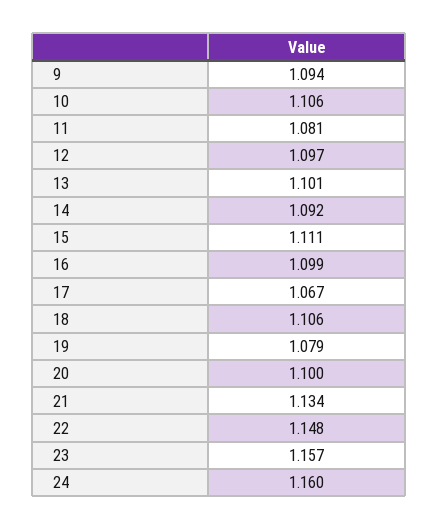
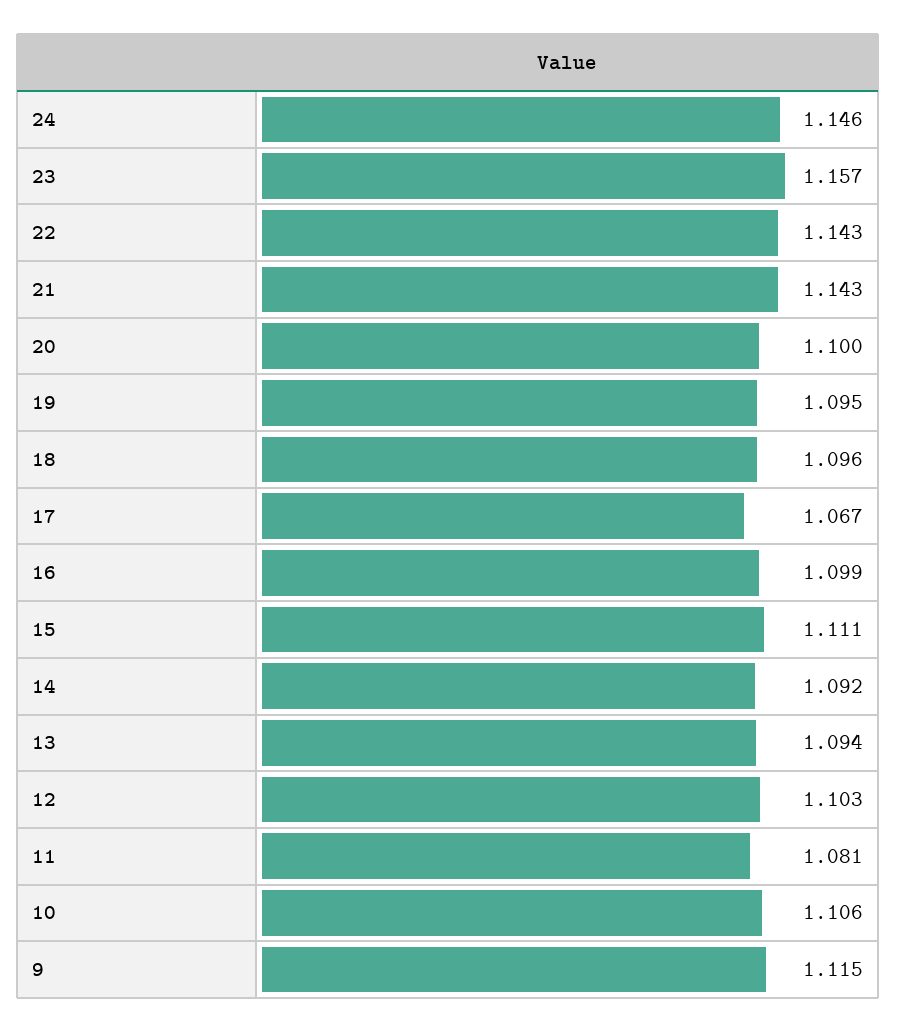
9: 1.094 -> 1.115
12: 1.097 -> 1.103
13: 1.101 -> 1.094
18: 1.106 -> 1.096
19: 1.079 -> 1.095
21: 1.134 -> 1.143
22: 1.148 -> 1.143
24: 1.16 -> 1.146

